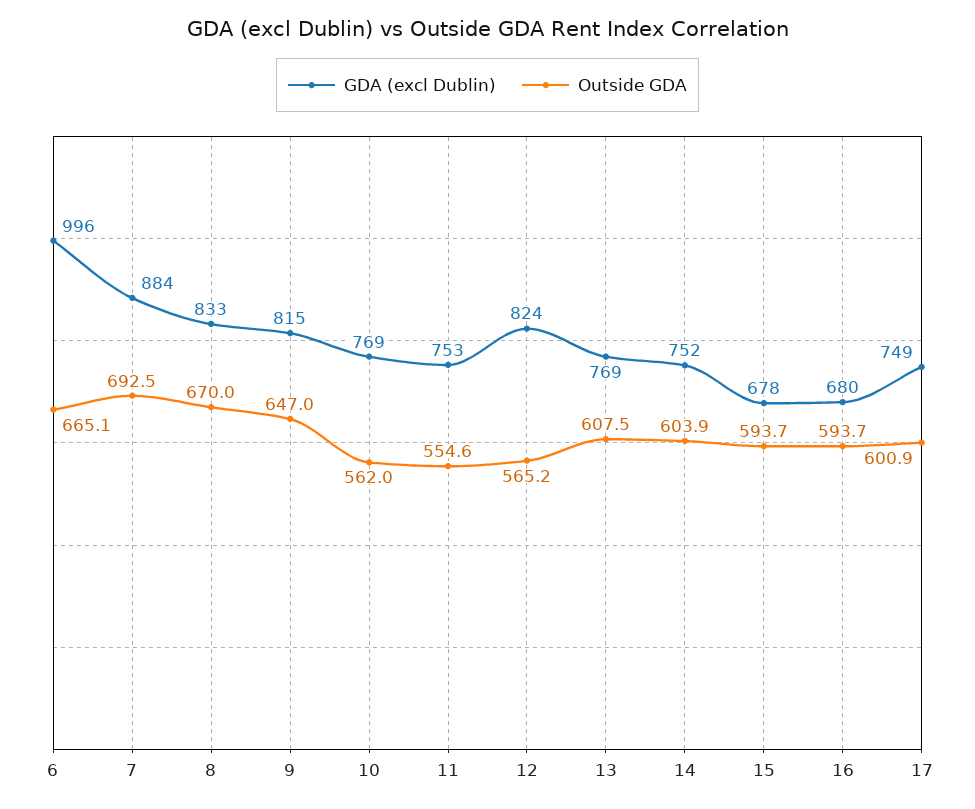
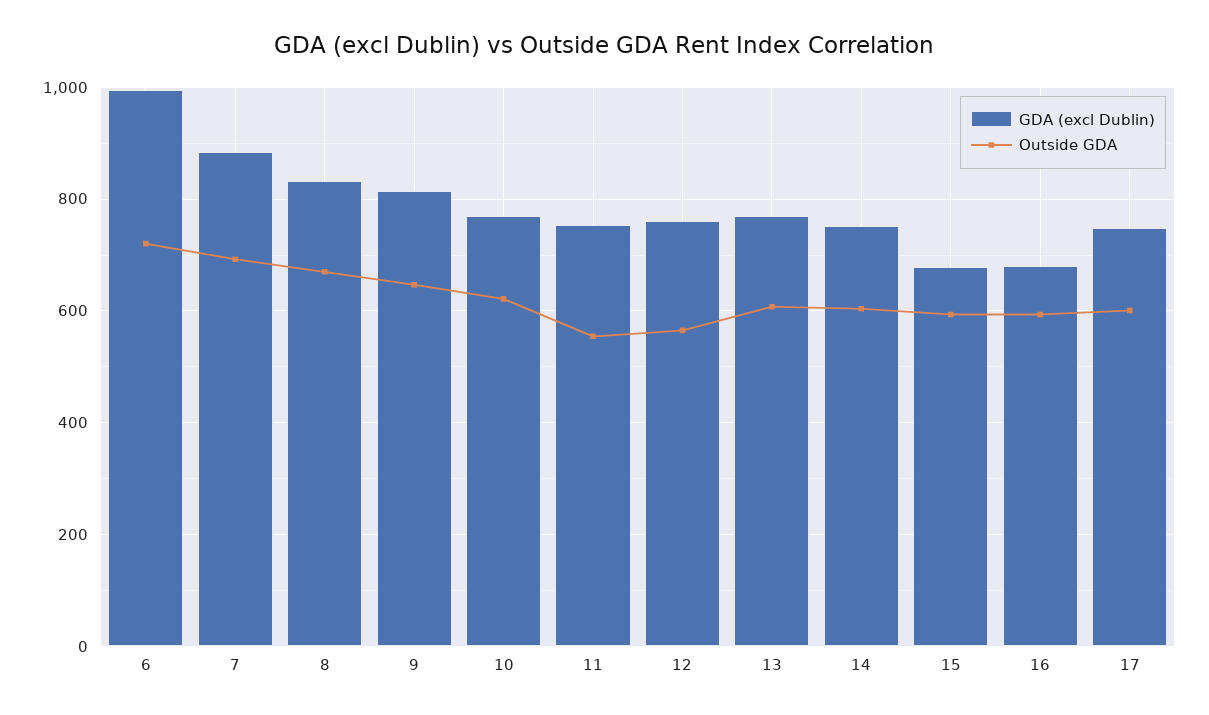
Outside GDA, 6: 665.1 -> 720
Outside GDA, 10: 562 -> 620
GDA (excl Dublin), 12: 824 -> 760

